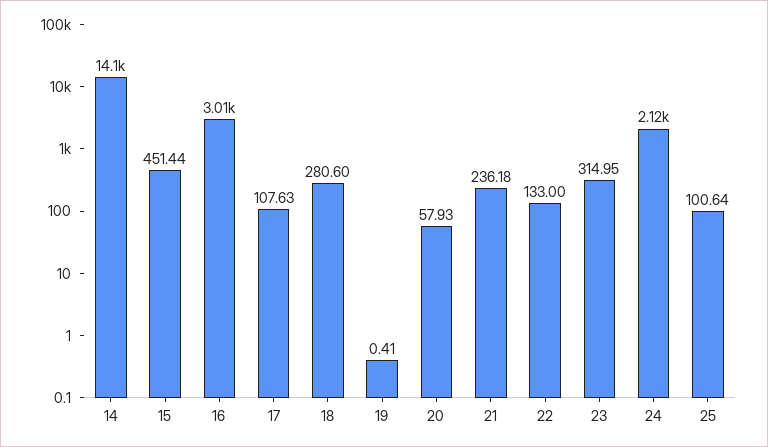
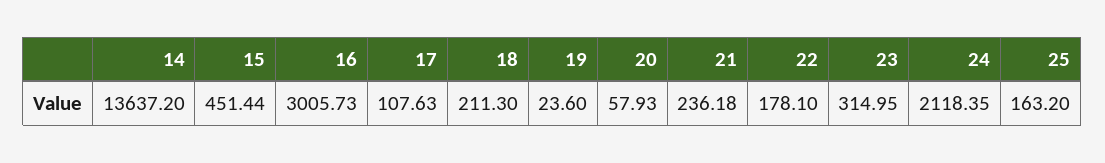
14: 14100 -> 13637.2
18: 280.6 -> 211.3
19: 0.41 -> 23.6
22: 133 -> 178.1
25: 100.64 -> 163.2

